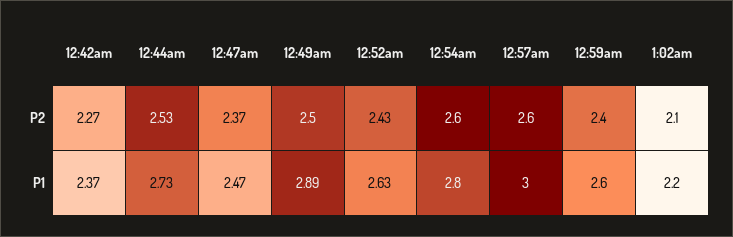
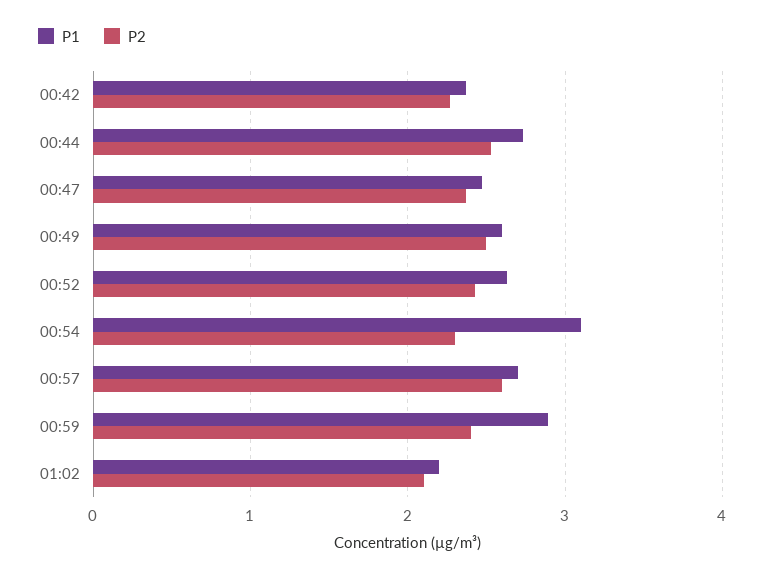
P2, 12:54am: 2.6 -> 2.3
P1, 12:49am: 2.89 -> 2.6
P1, 12:54am: 2.8 -> 3.1
P1, 12:57am: 3 -> 2.7
P1, 12:59am: 2.6 -> 2.9

